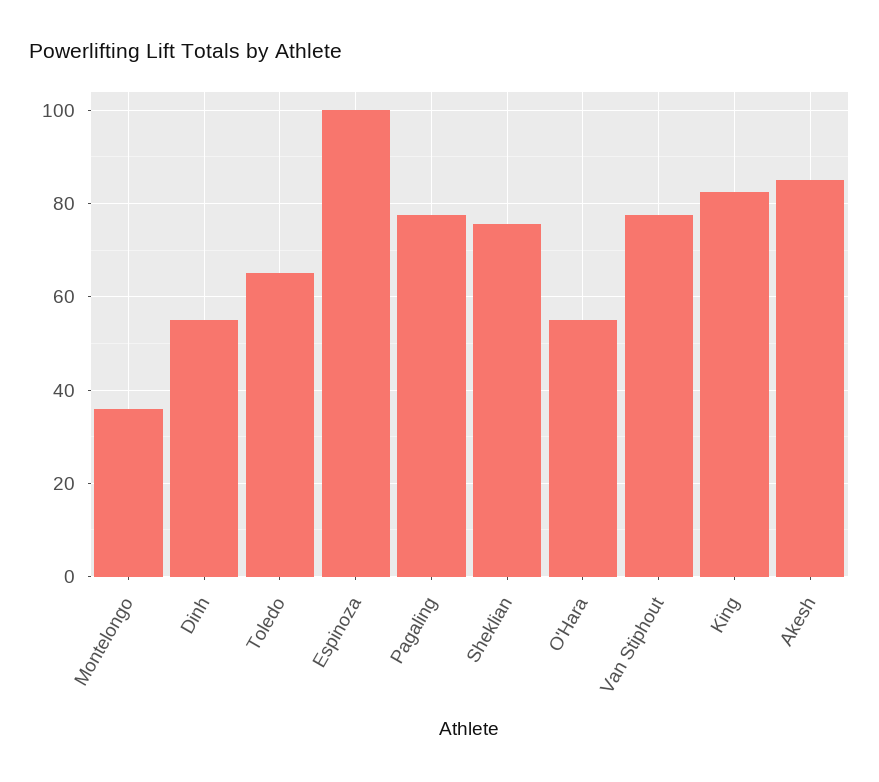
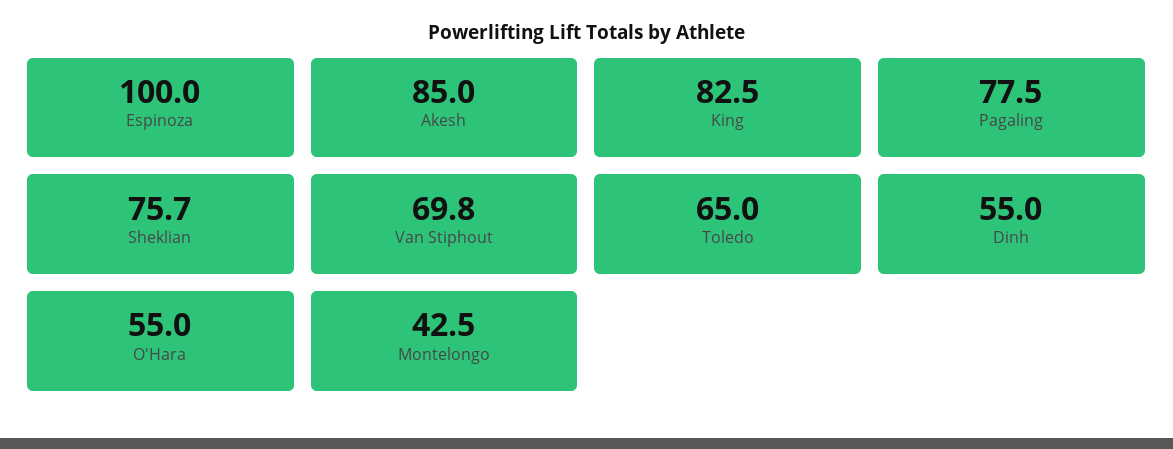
Montelongo: 36 -> 42.5
Van Stiphout: 78 -> 69.8

